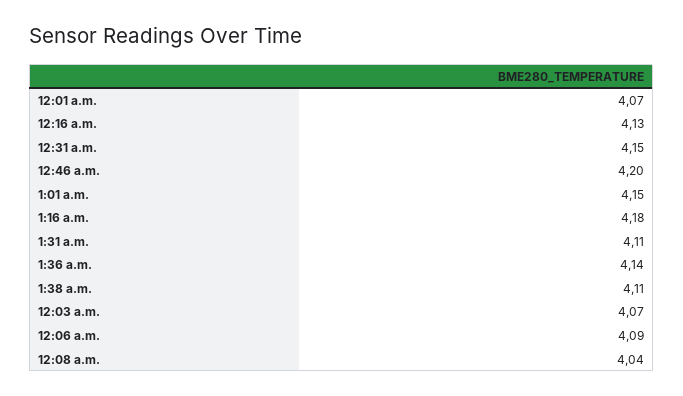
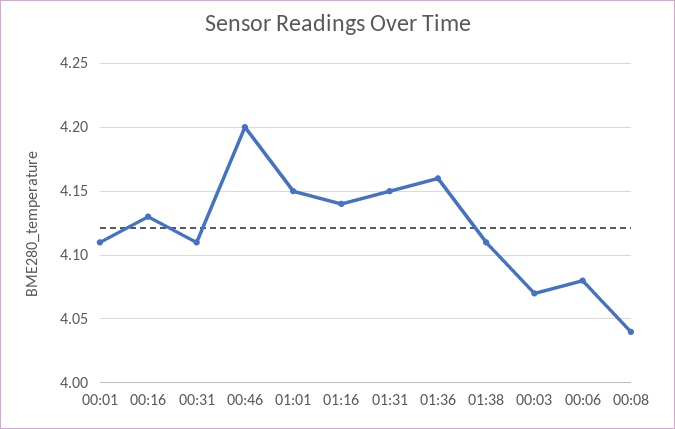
12:01 a.m.: 4.07 -> 4.11
12:31 a.m.: 4.15 -> 4.11
1:16 a.m.: 4.18 -> 4.14
1:31 a.m.: 4.11 -> 4.15
1:36 a.m.: 4.14 -> 4.16
12:06 a.m.: 4.09 -> 4.08

